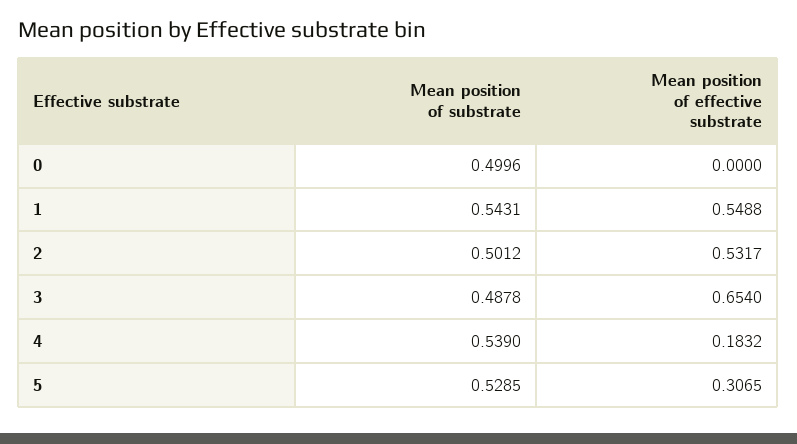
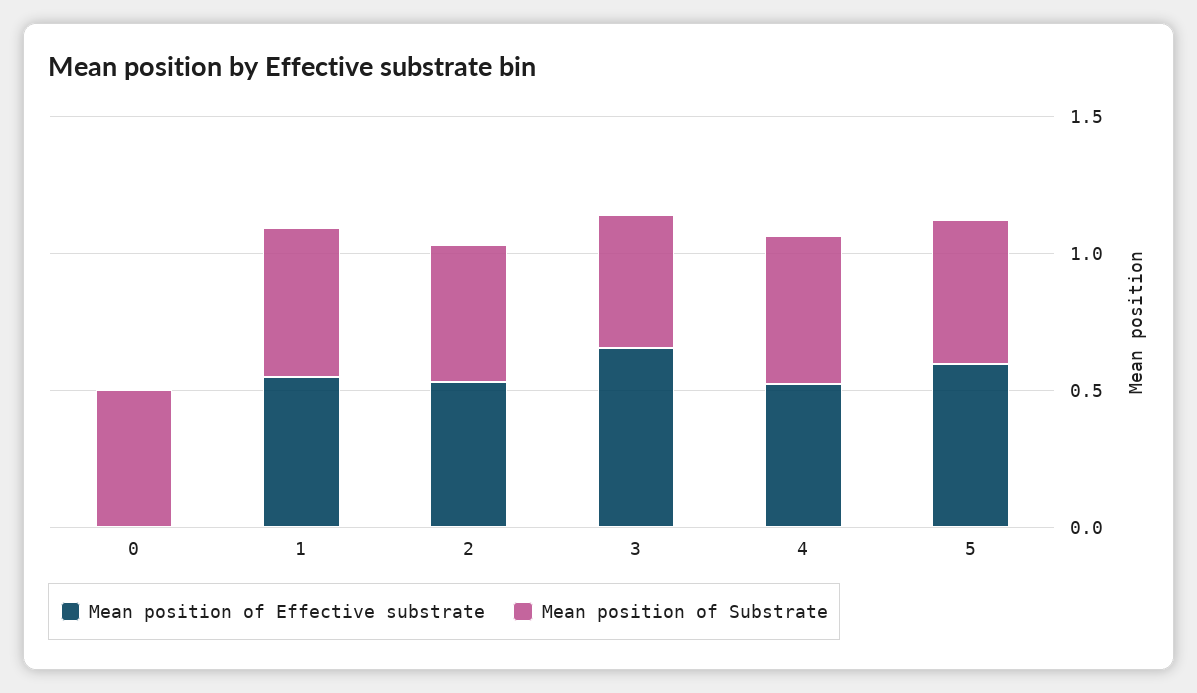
Mean position of effective substrate, 4: 0.1832 -> 0.5
Mean position of effective substrate, 5: 0.3065 -> 0.6

